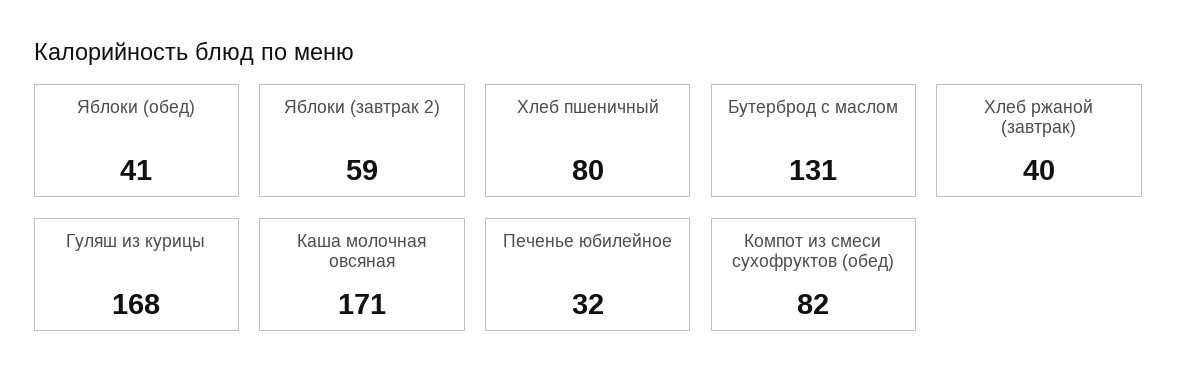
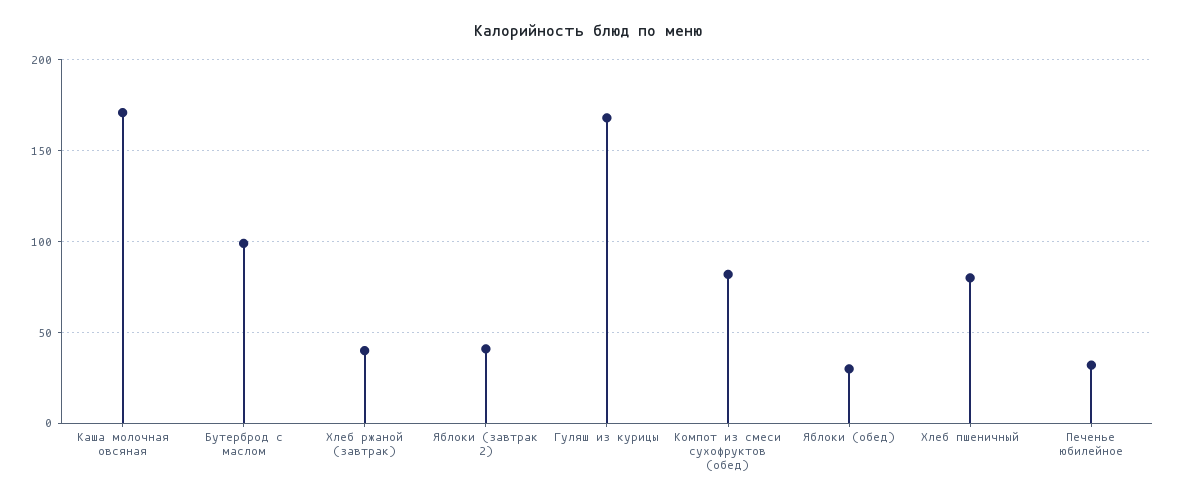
Яблоки (обед): 41 -> 30
Яблоки (завтрак 2): 59 -> 40
Бутерброд с маслом: 131 -> 100

